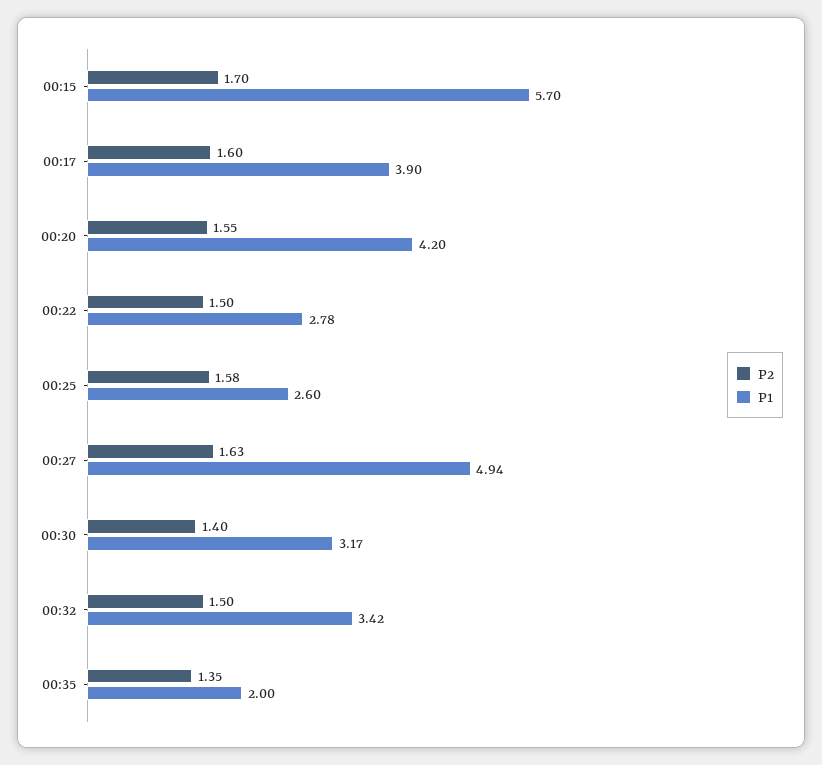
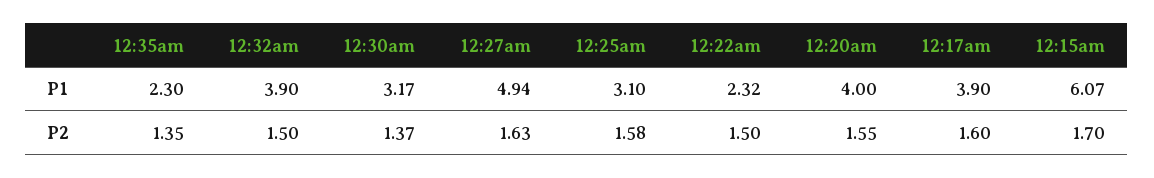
P1, 00:15: 5.7 -> 6.07
P1, 00:20: 4.2 -> 4
P1, 00:22: 2.78 -> 2.32
P1, 00:25: 2.6 -> 3.1
P2, 00:30: 1.4 -> 1.37
P1, 00:32: 3.42 -> 3.9
P1, 00:35: 2 -> 2.3

